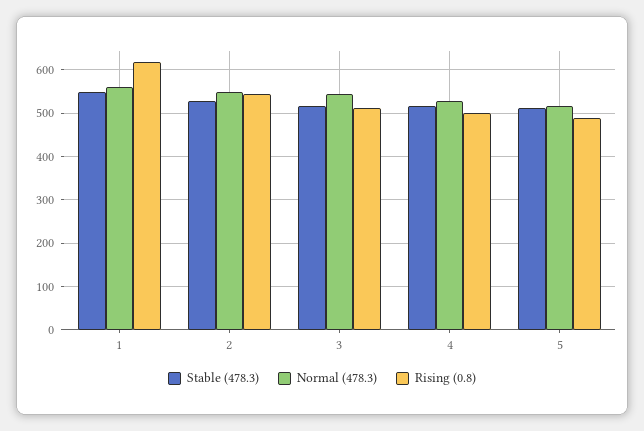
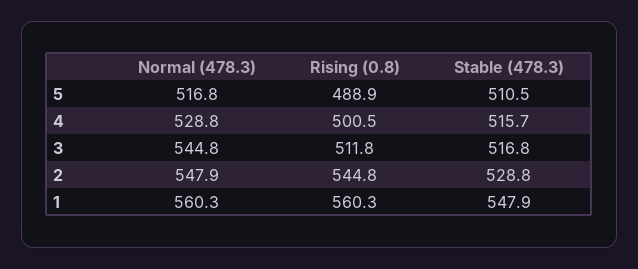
Rising (0.8), 1: 620 -> 560.3

